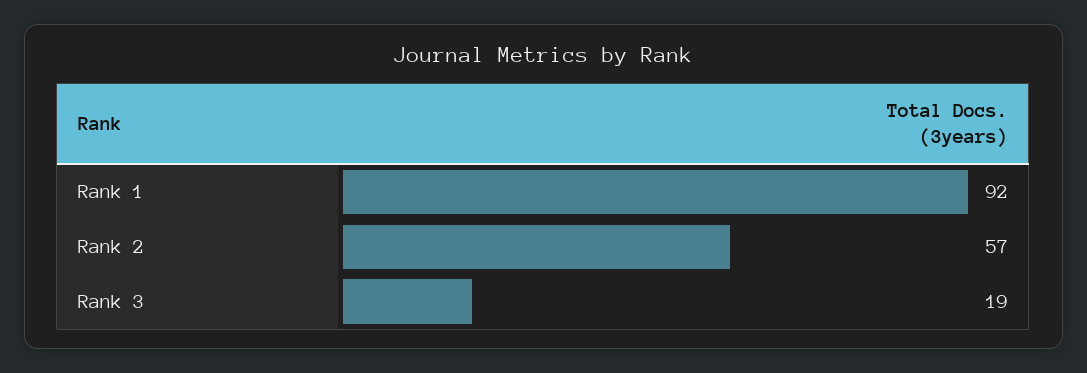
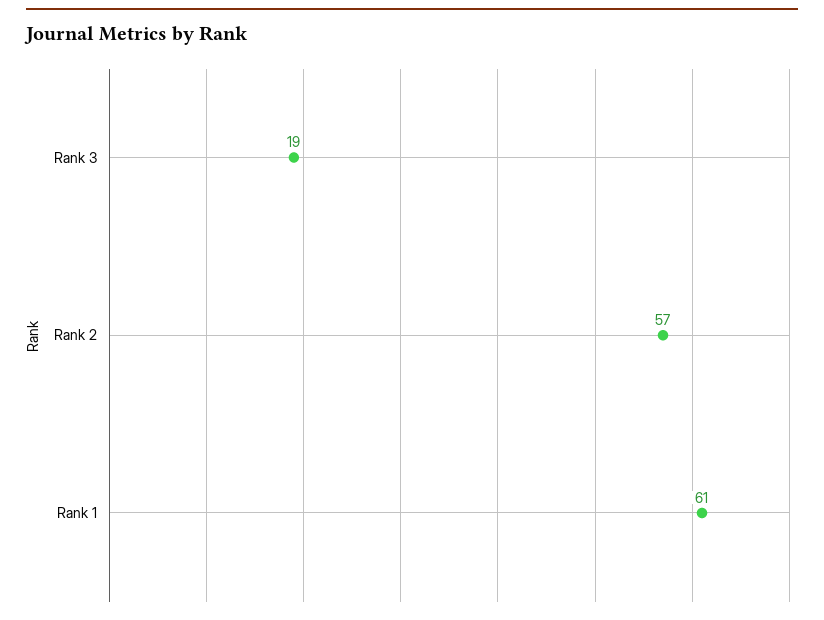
Rank 1: 92 -> 61

